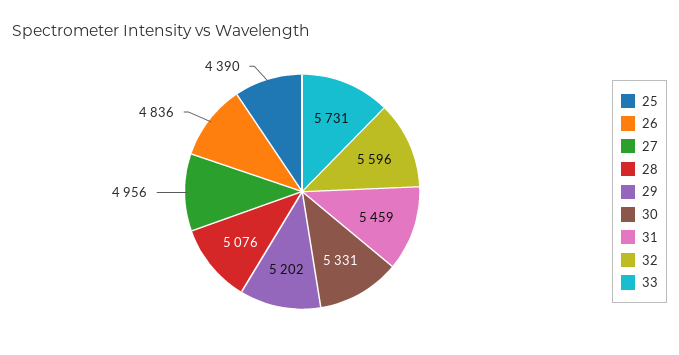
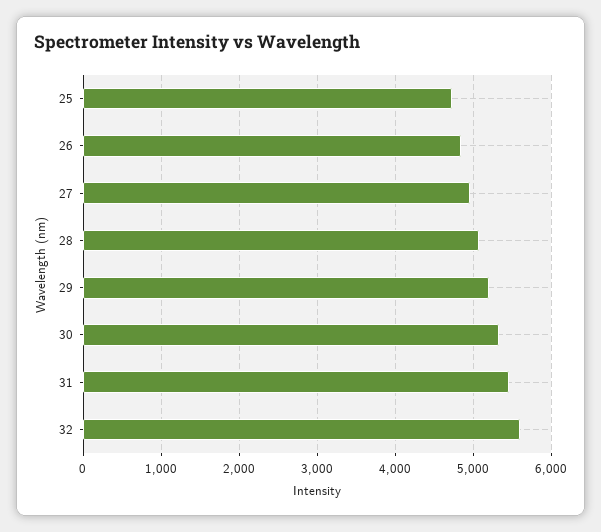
25: 4390 -> 4700
33: 5731 -> none

